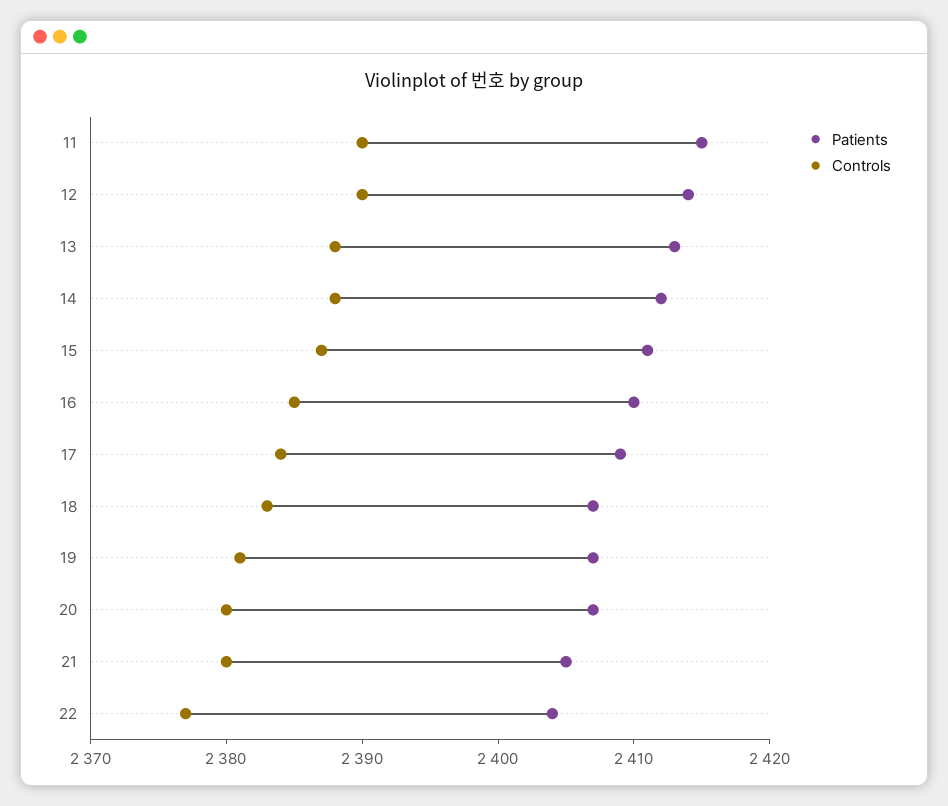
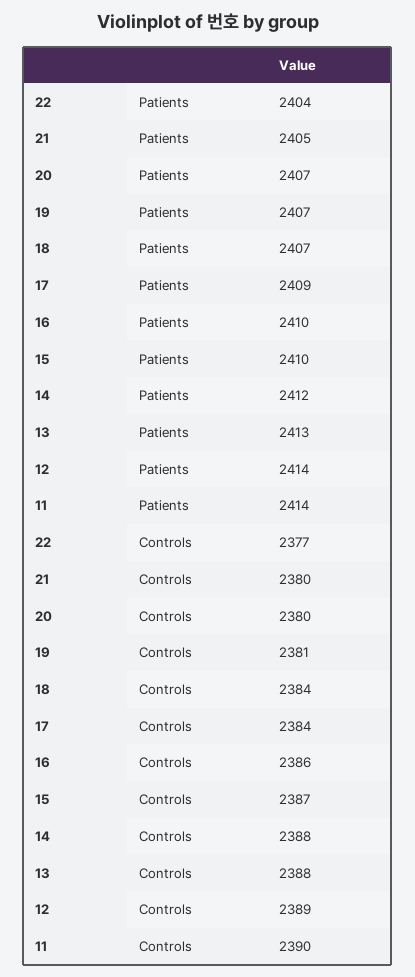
Patients, 11: 2415 -> 2414
Controls, 12: 2390 -> 2389
Patients, 15: 2411 -> 2410
Controls, 16: 2385 -> 2386
Controls, 18: 2383 -> 2384

